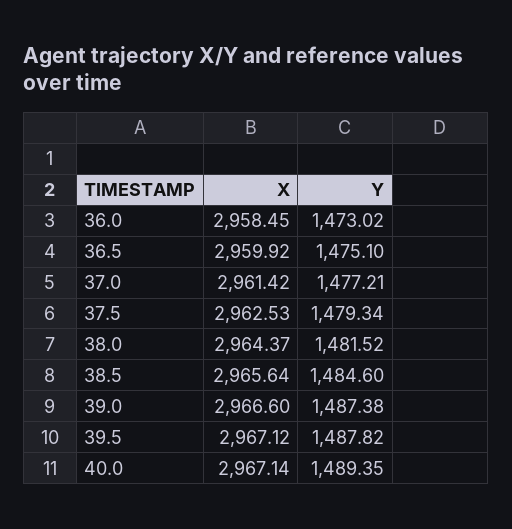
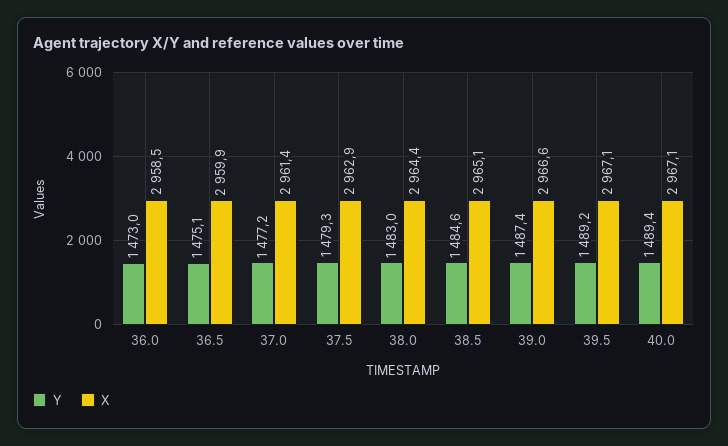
X, 37.5: 2962.53 -> 2962.9
Y, 38.0: 1481.52 -> 1483
X, 38.5: 2965.64 -> 2965.1
Y, 39.5: 1487.82 -> 1489.2

